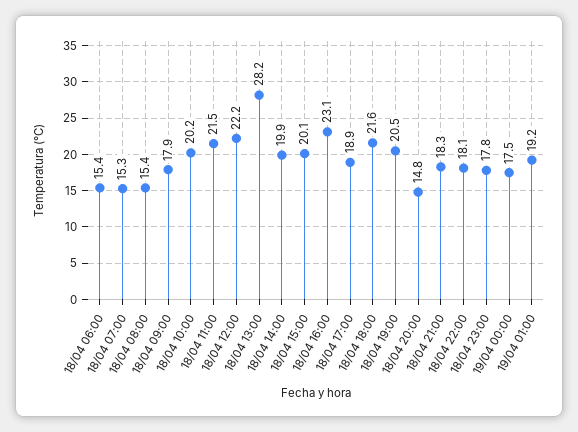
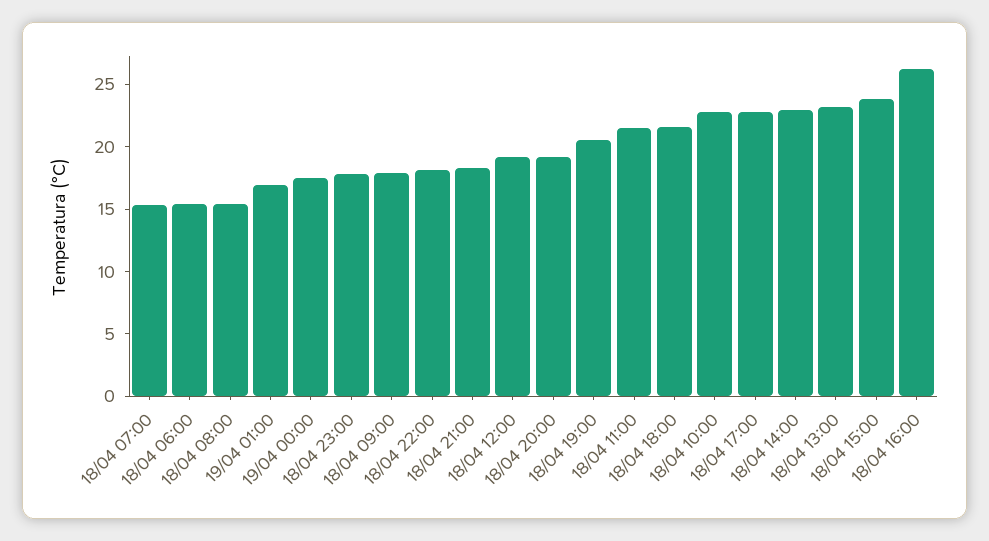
18/04 10:00: 20.2 -> 23
18/04 12:00: 22.2 -> 19
18/04 13:00: 28.2 -> 23
18/04 14:00: 19.9 -> 23
18/04 15:00: 20.1 -> 24
18/04 16:00: 23.1 -> 26
18/04 17:00: 18.9 -> 23
18/04 20:00: 14.8 -> 19
19/04 01:00: 19.2 -> 17

